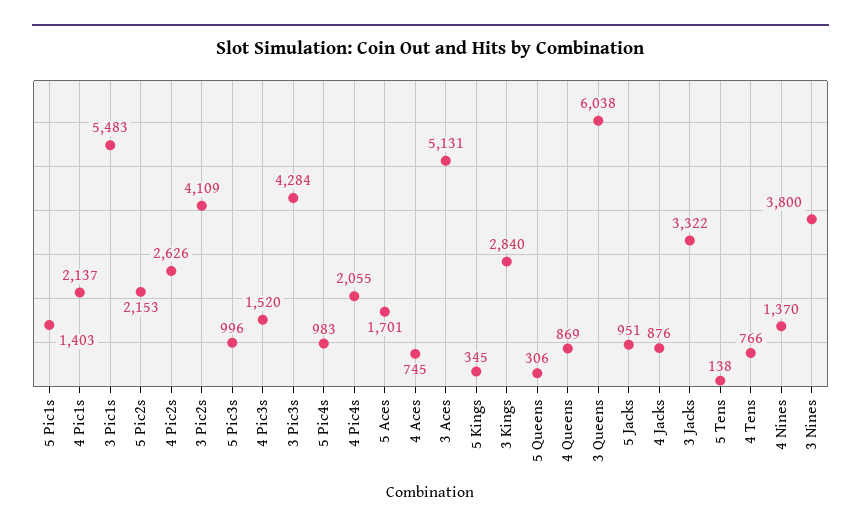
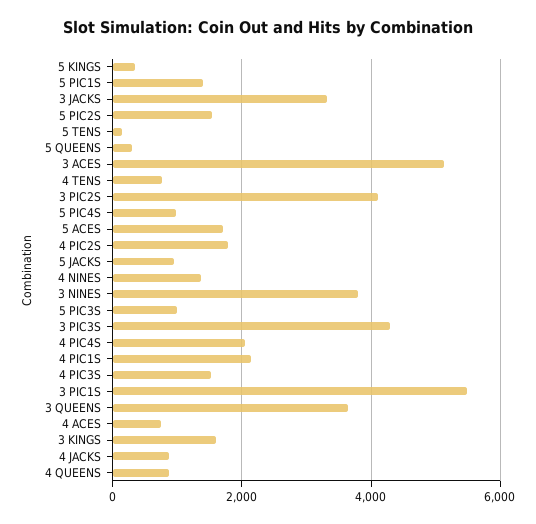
5 Pic2s: 2153 -> 1600
4 Pic2s: 2626 -> 1800
3 Kings: 2840 -> 1600
3 Queens: 6038 -> 3600

